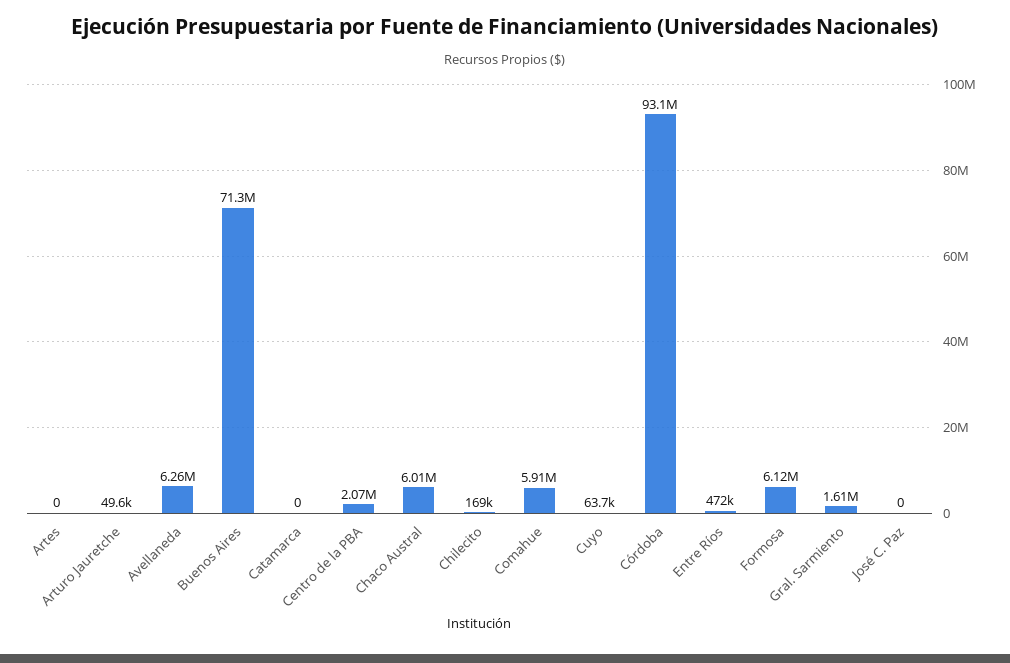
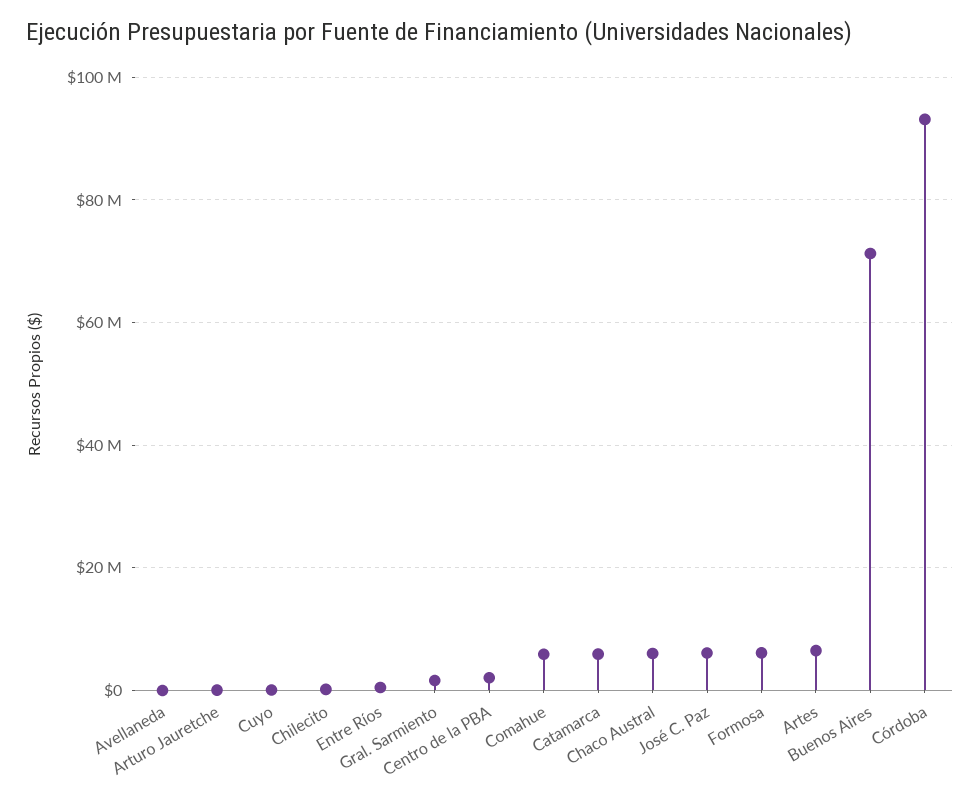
Artes: 0 -> 6000000
Avellaneda: 6260000 -> 0
Catamarca: 0 -> 6000000
José C. Paz: 0 -> 6000000

